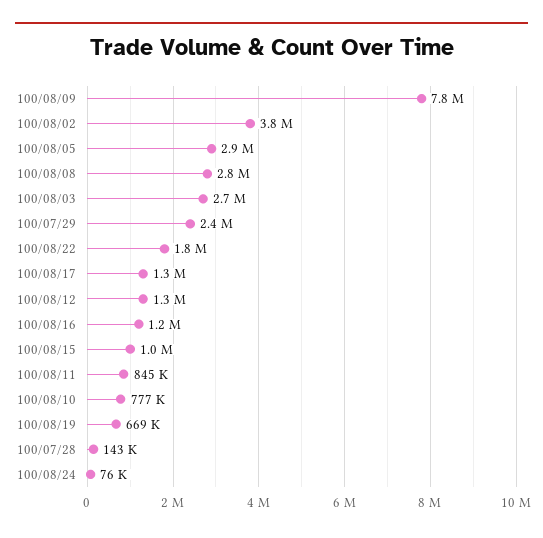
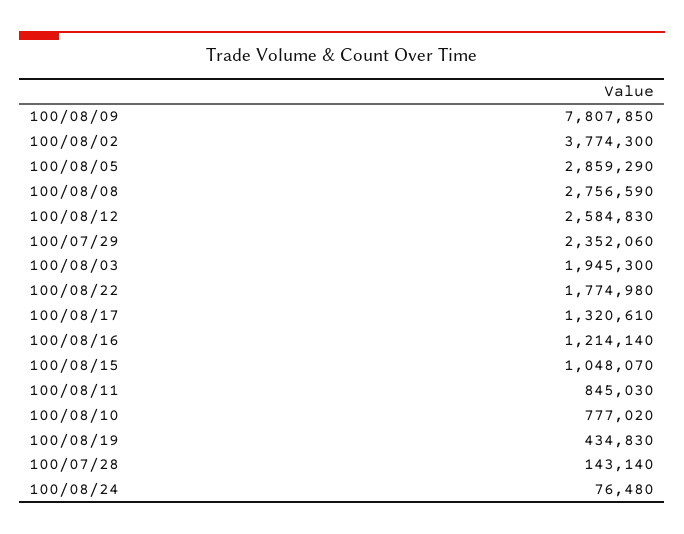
100/08/03: 2700000 -> 1945300
100/08/12: 1300000 -> 2584830
100/08/19: 669000 -> 434830

